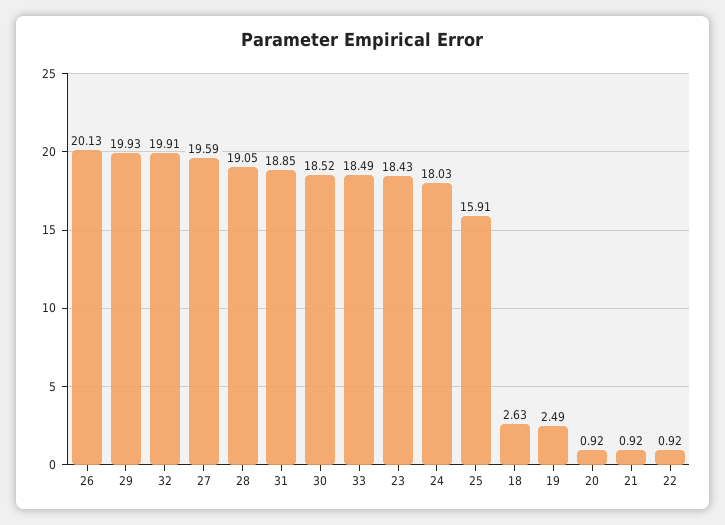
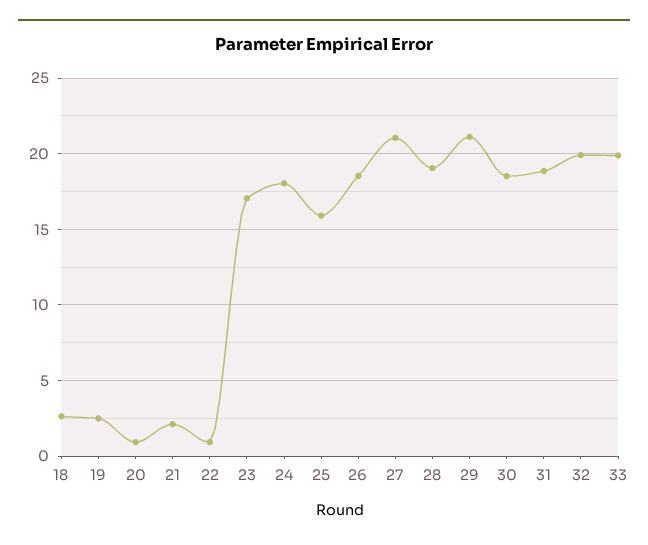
26: 20.13 -> 18.5
29: 19.93 -> 21
27: 19.59 -> 21
33: 18.49 -> 20
23: 18.43 -> 17
21: 0.92 -> 2

